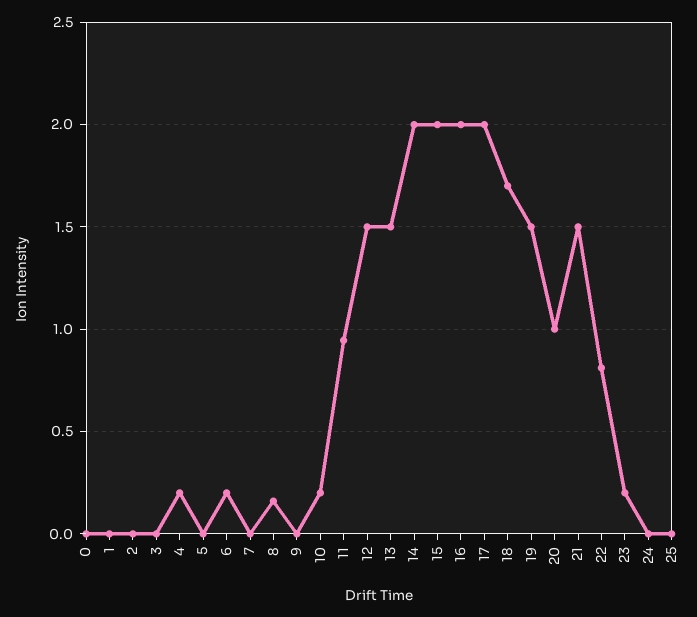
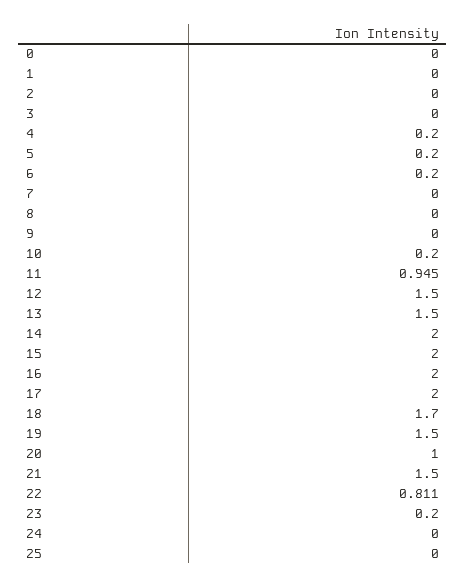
5: 0 -> 0.2
8: 0.15 -> 0

